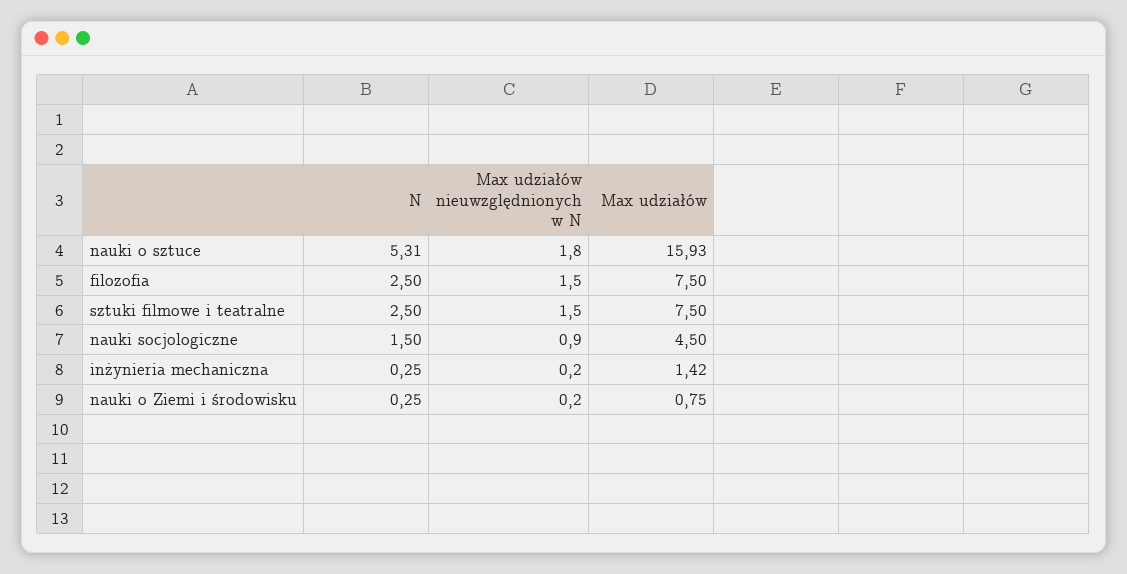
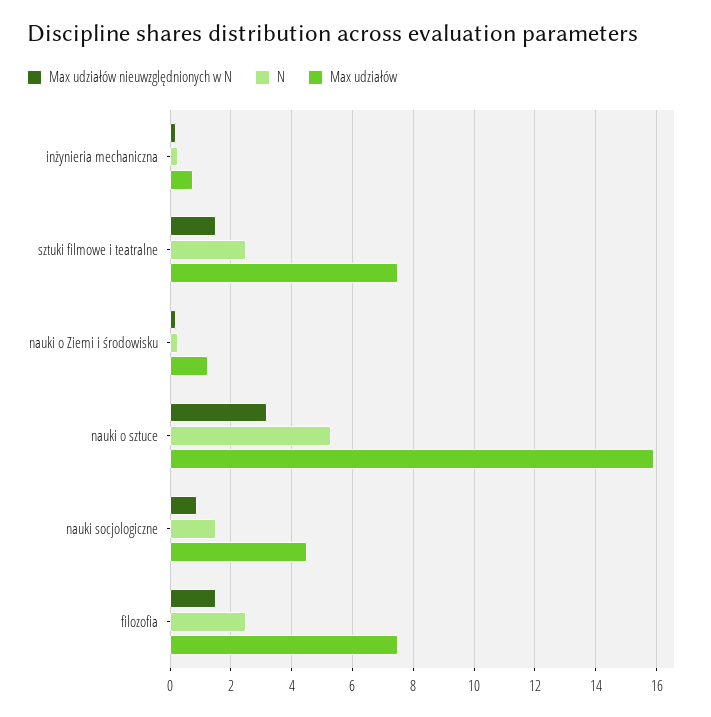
Max udziałów nieuwzględnionych w N, nauki o sztuce: 1.8 -> 3.2
Max udziałów, inżynieria mechaniczna: 1.42 -> 0.8
Max udziałów, nauki o Ziemi i środowisku: 0.75 -> 1.2

